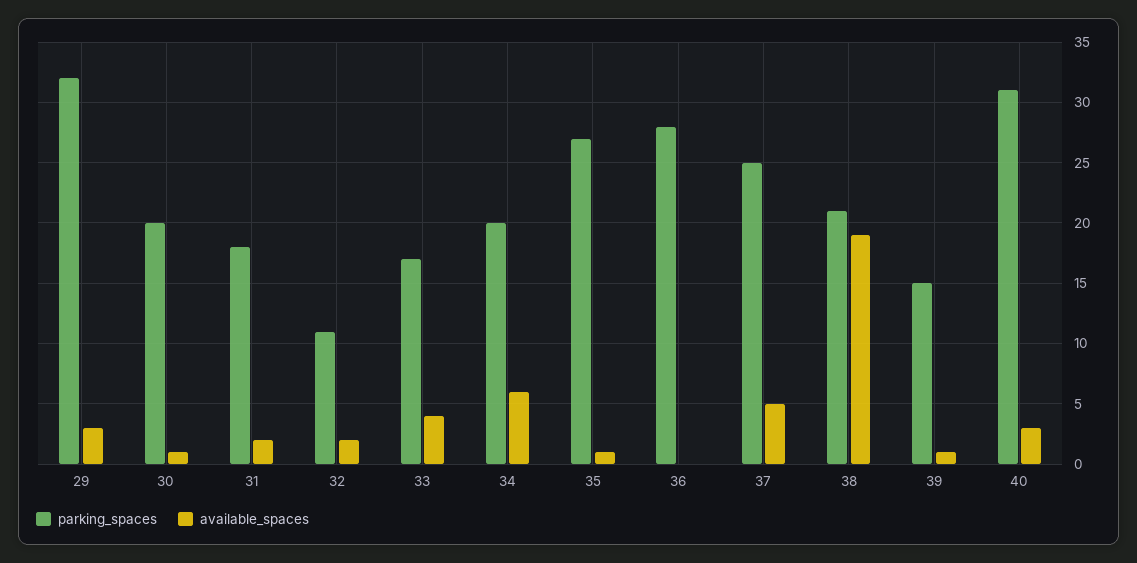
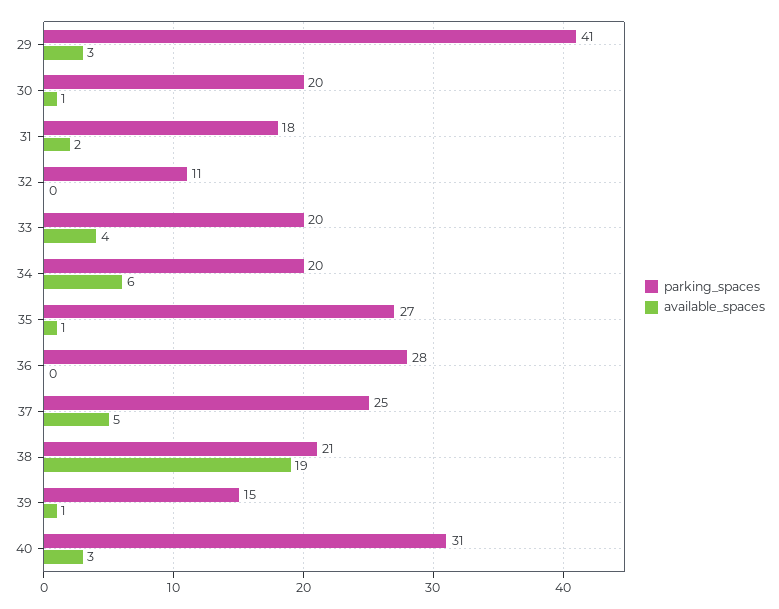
parking_spaces, 29: 32 -> 41
available_spaces, 32: 2 -> 0
parking_spaces, 33: 17 -> 20

